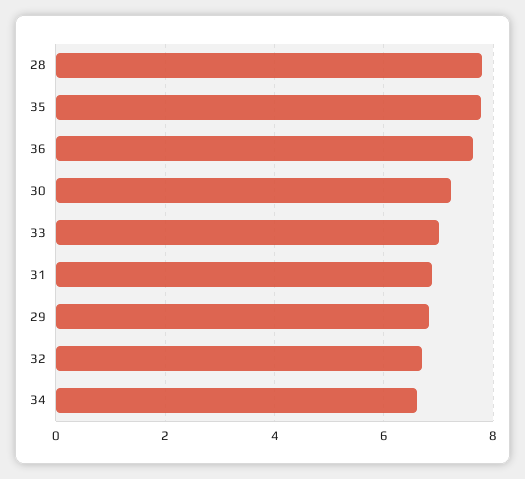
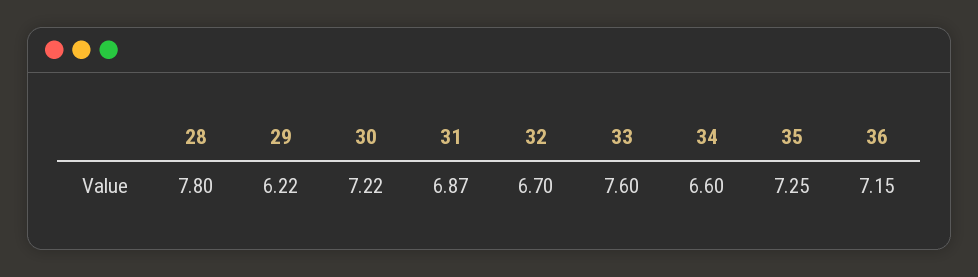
35: 7.8 -> 7.25
36: 7.6 -> 7.15
33: 7 -> 7.6
29: 6.8 -> 6.22

